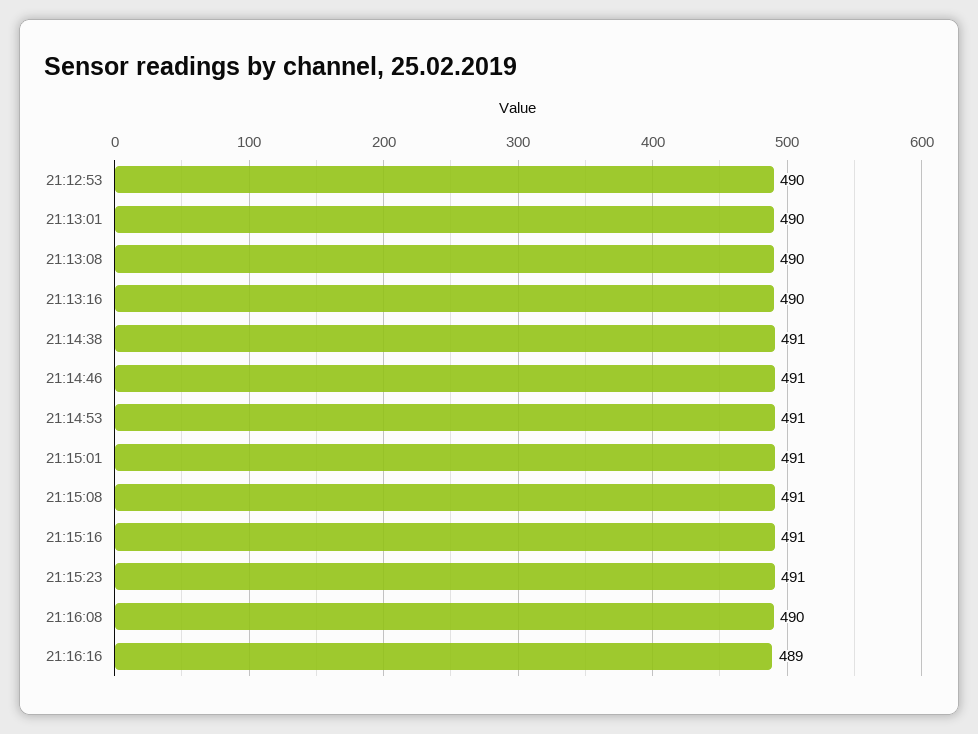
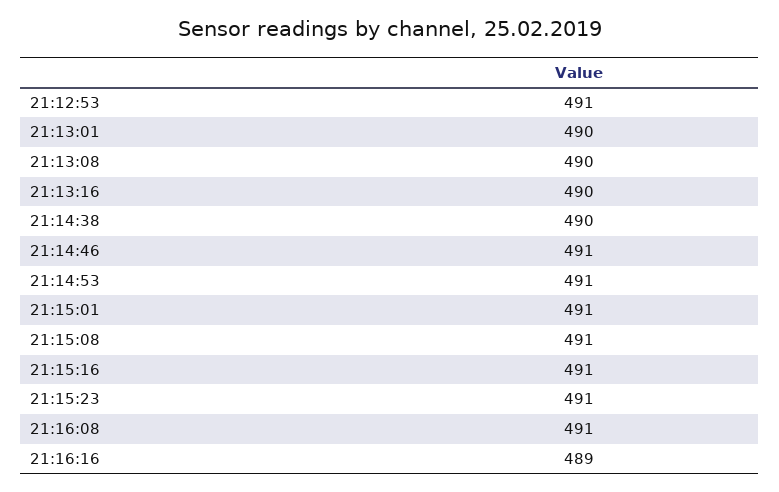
21:12:53: 490 -> 491
21:14:38: 491 -> 490
21:16:08: 490 -> 491

